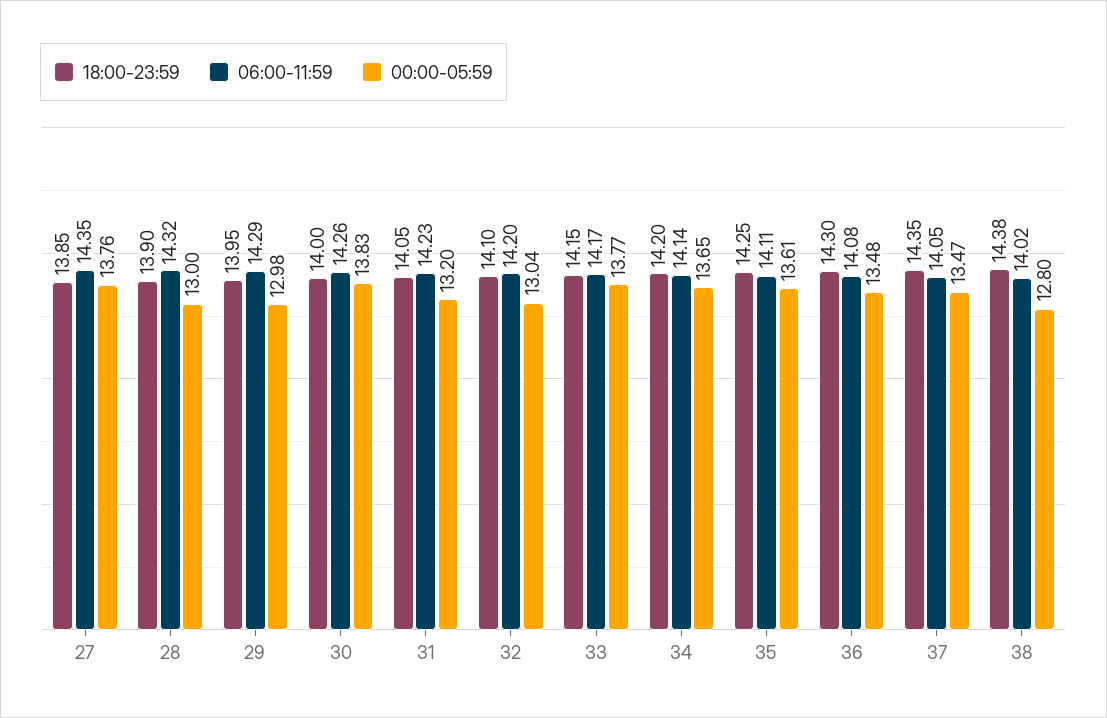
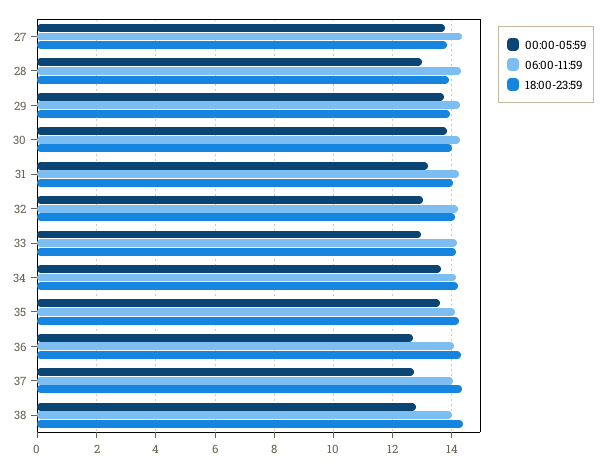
00:00-05:59, 29: 12.98 -> 13.75
00:00-05:59, 33: 13.77 -> 13
00:00-05:59, 36: 13.48 -> 12.75
00:00-05:59, 37: 13.47 -> 12.75

